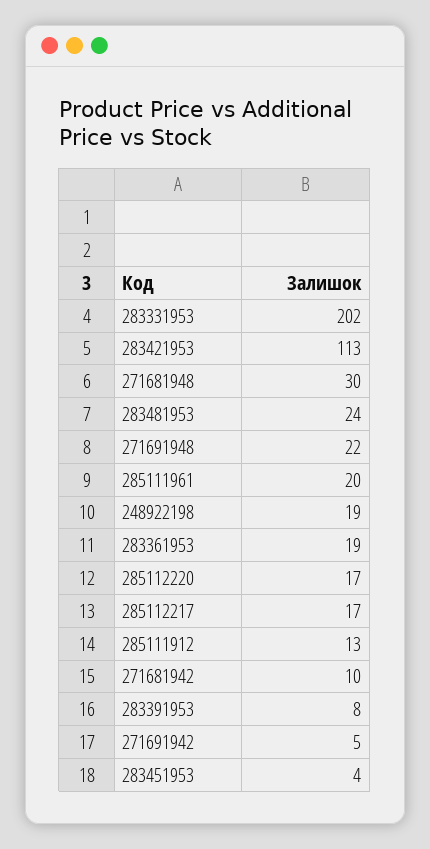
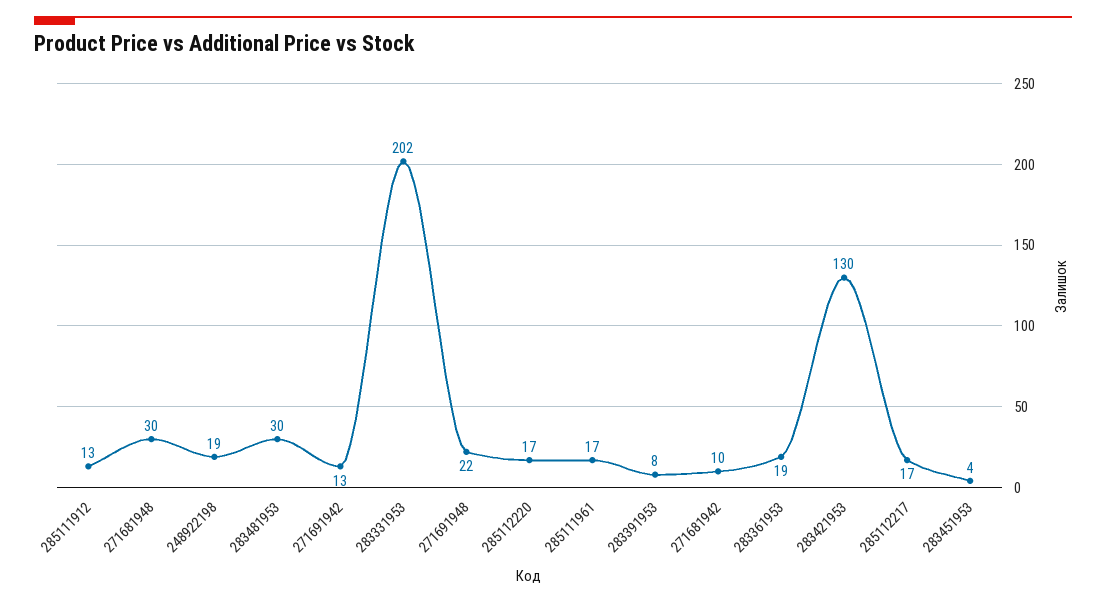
283421953: 113 -> 130
283481953: 24 -> 30
285111961: 20 -> 17
271691942: 5 -> 13

